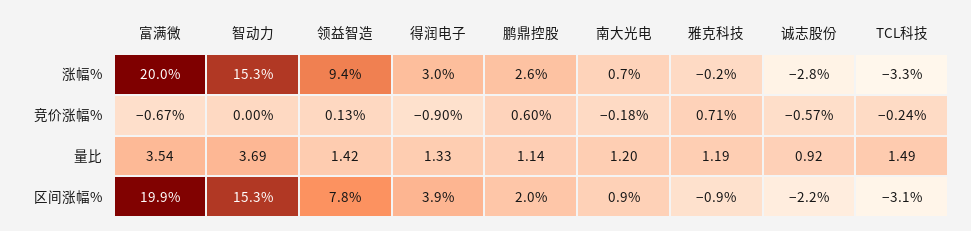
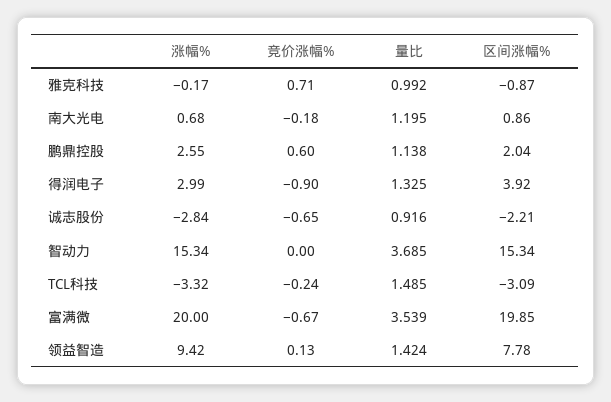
诚志股份, 竞价涨幅%: -0.57 -> -0.65
雅克科技, 量比: 1.19 -> 0.992

